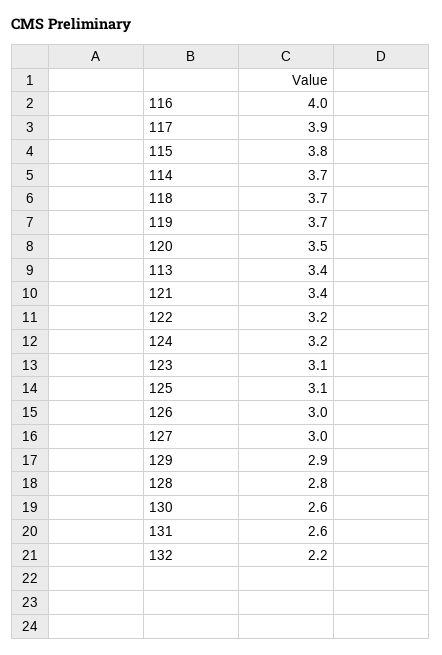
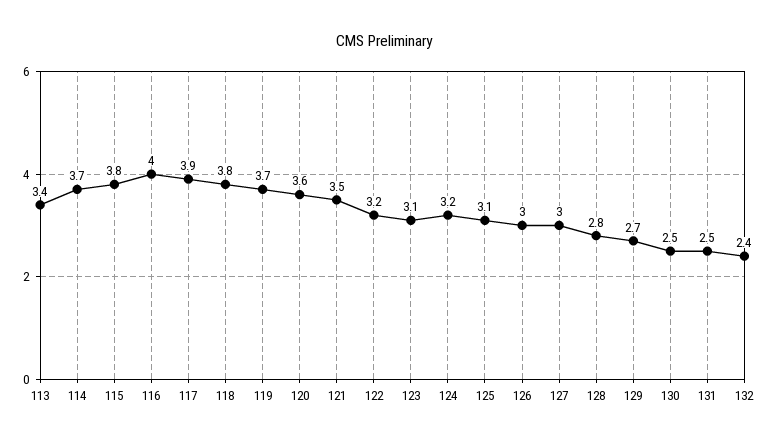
118: 3.7 -> 3.8
120: 3.5 -> 3.6
121: 3.4 -> 3.5
129: 2.9 -> 2.7
130: 2.6 -> 2.5
131: 2.6 -> 2.5
132: 2.2 -> 2.4

